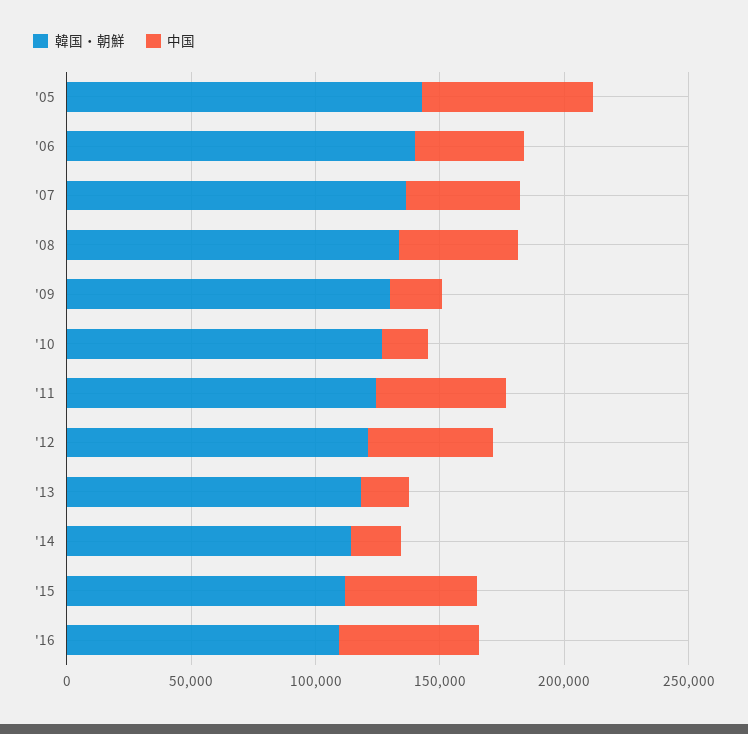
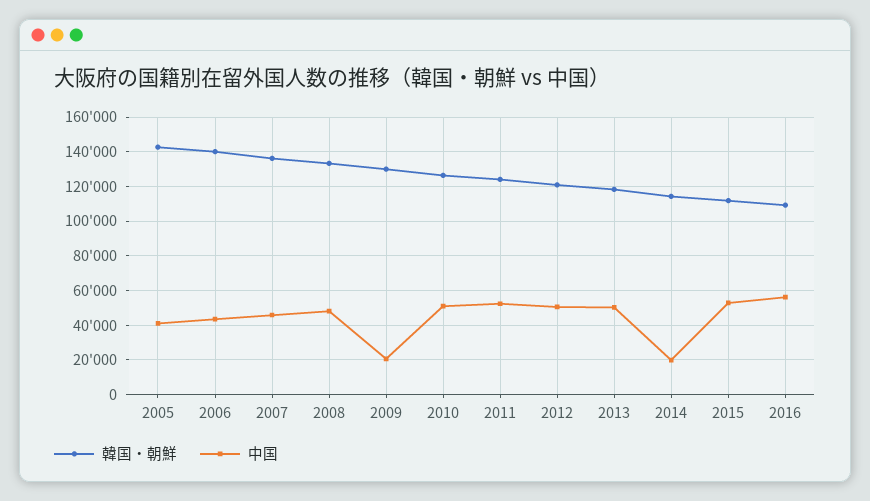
中国, '05: 70000 -> 40000
中国, '10: 20000 -> 50000
中国, '13: 20000 -> 50000

